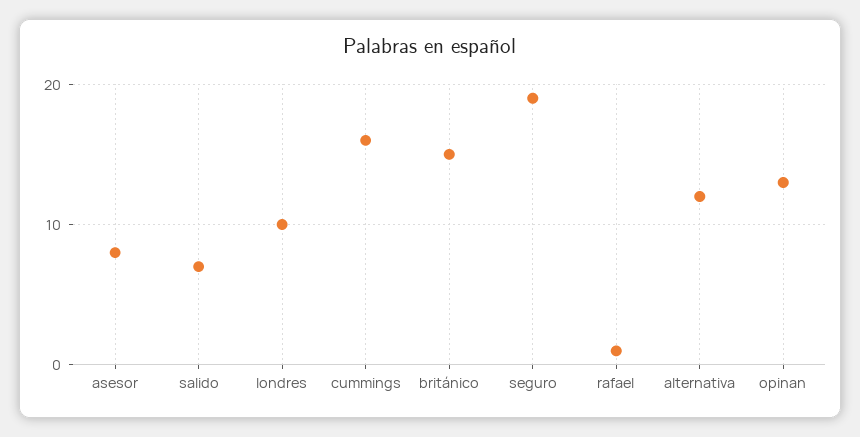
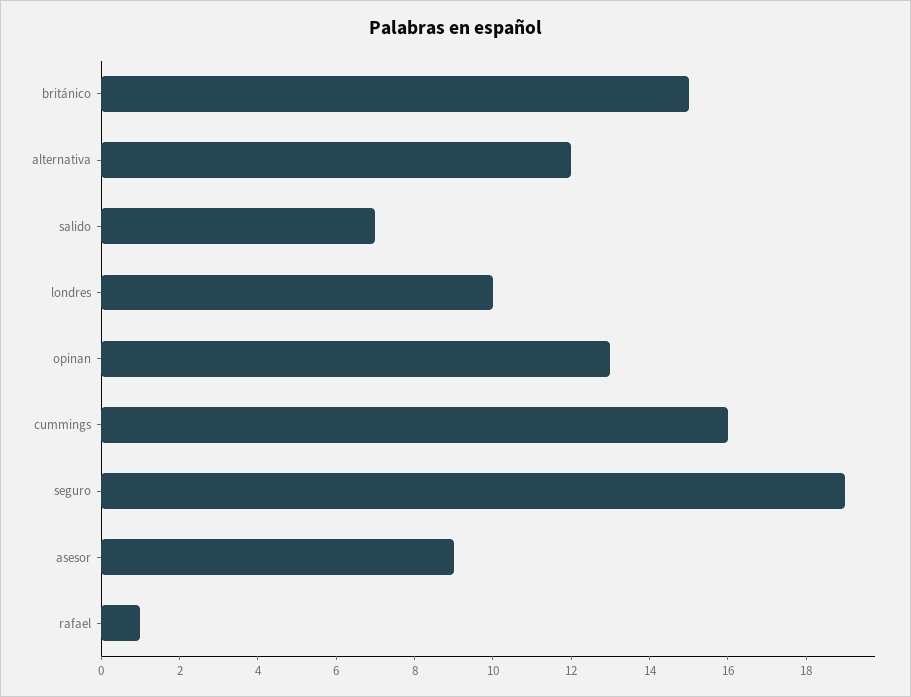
asesor: 8 -> 9

